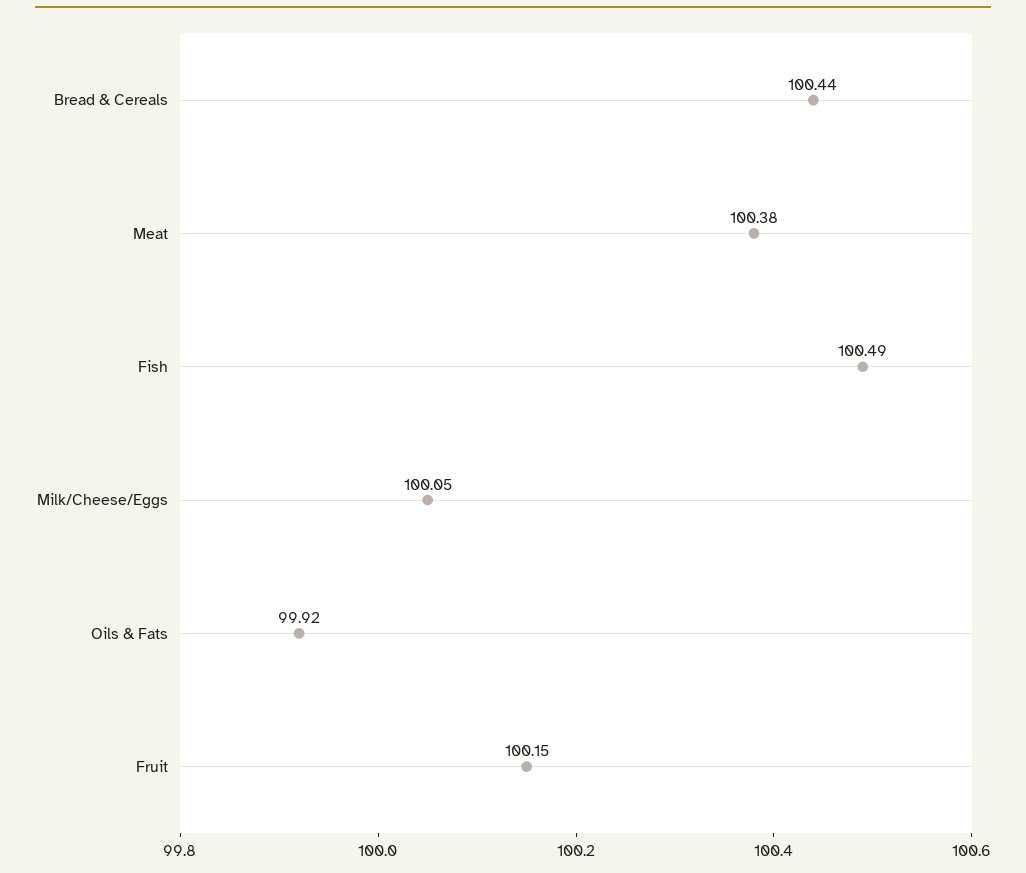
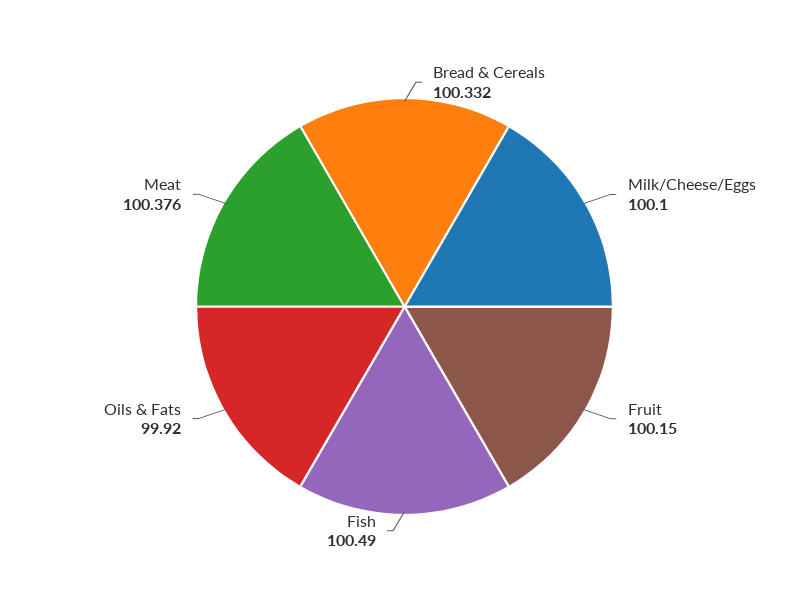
Bread & Cereals: 100.44 -> 100.332
Milk/Cheese/Eggs: 100.05 -> 100.1

